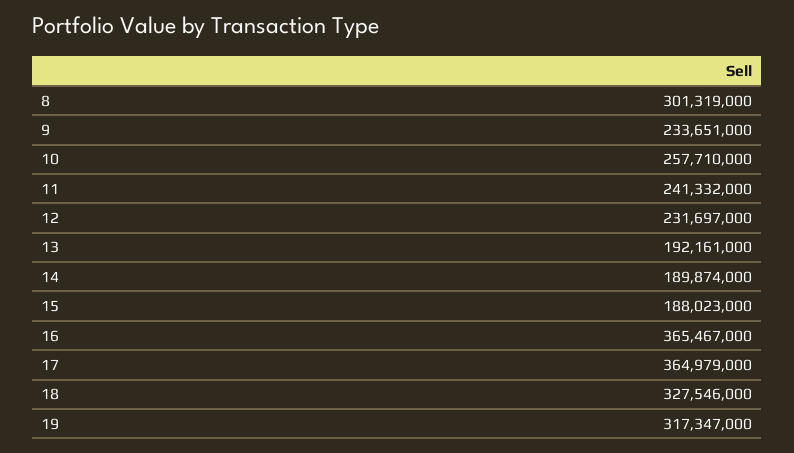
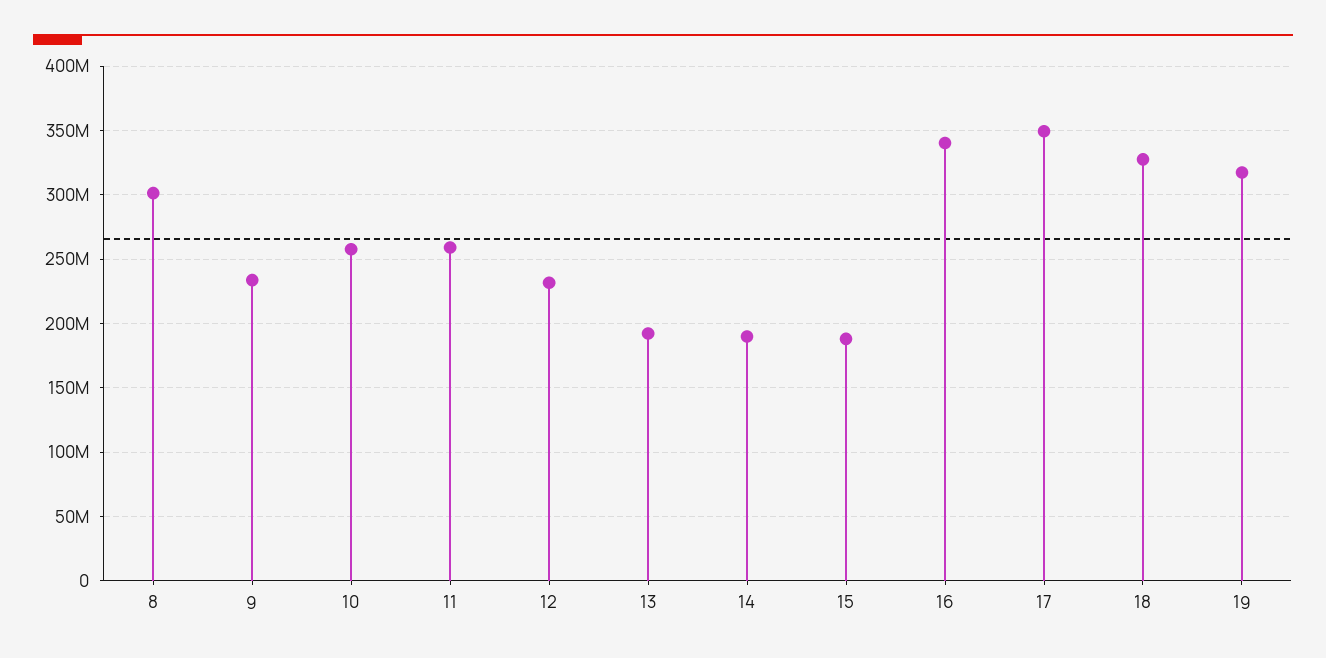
11: 241332000 -> 260000000
16: 365467000 -> 340000000
17: 364979000 -> 350000000

